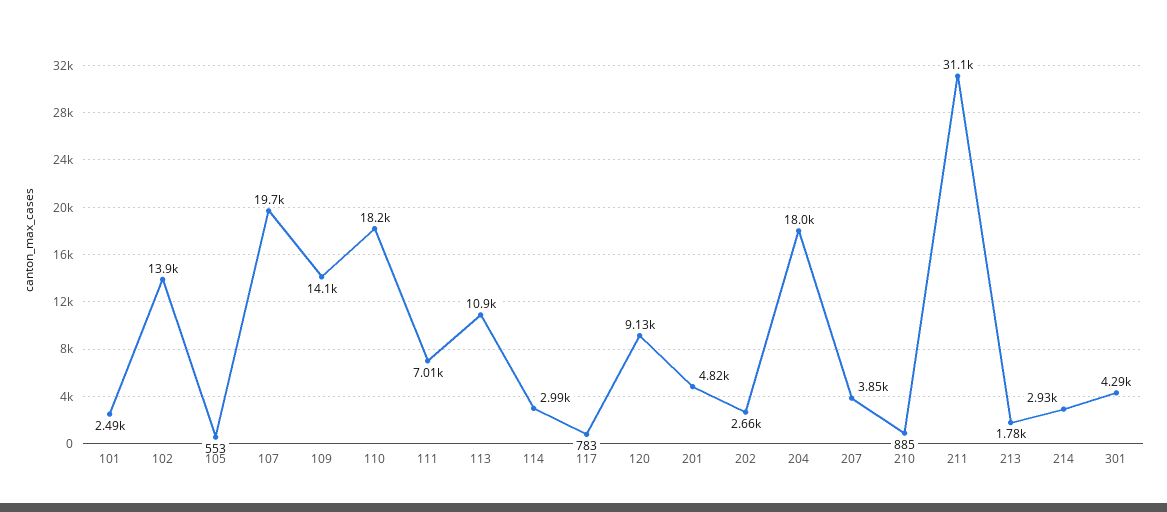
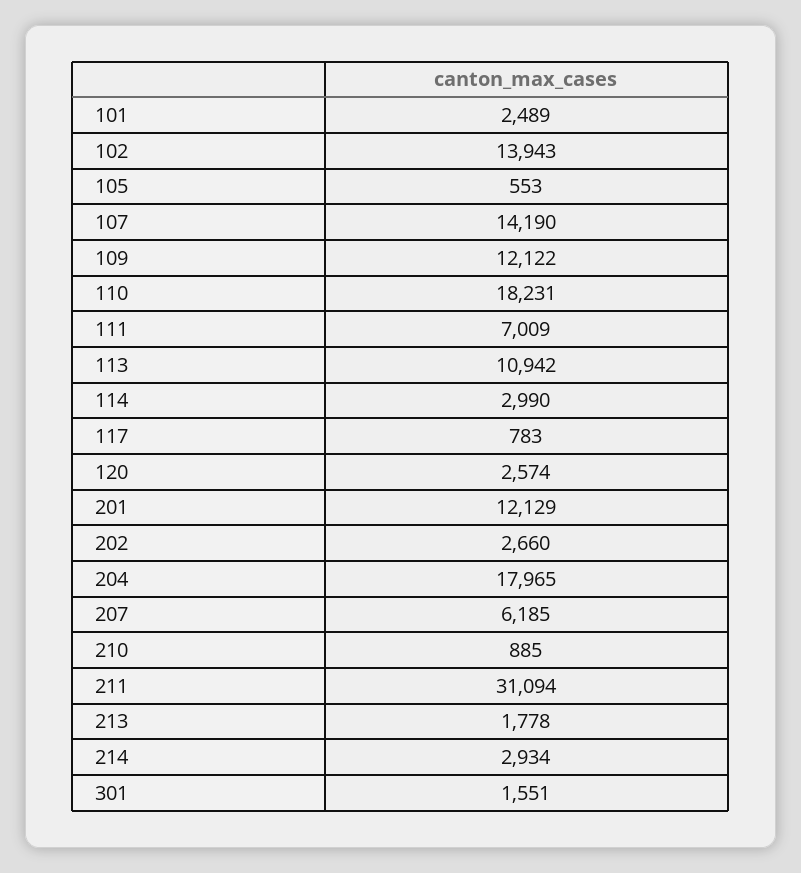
107: 19700 -> 14190
109: 14100 -> 12122
120: 9130 -> 2574
201: 4820 -> 12129
207: 3850 -> 6185
301: 4290 -> 1551

